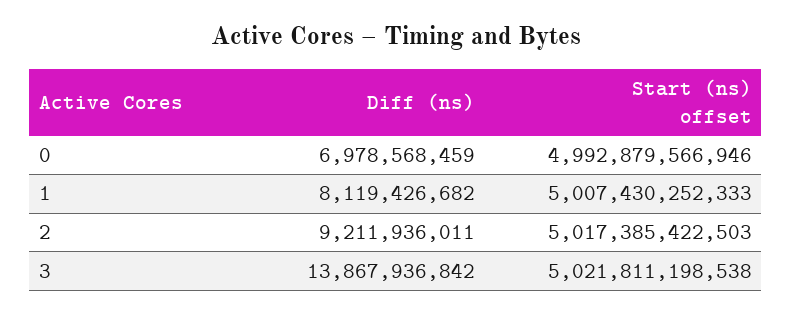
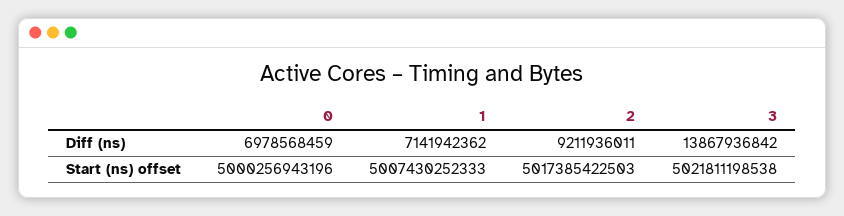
Start (ns) offset, 0: 4992879566946 -> 5000256943196
Diff (ns), 1: 8119426682 -> 7141942362

